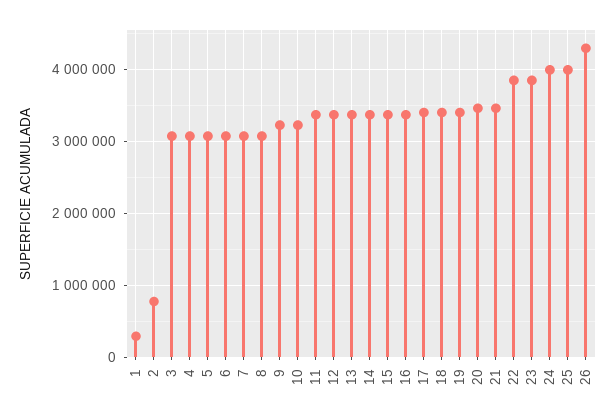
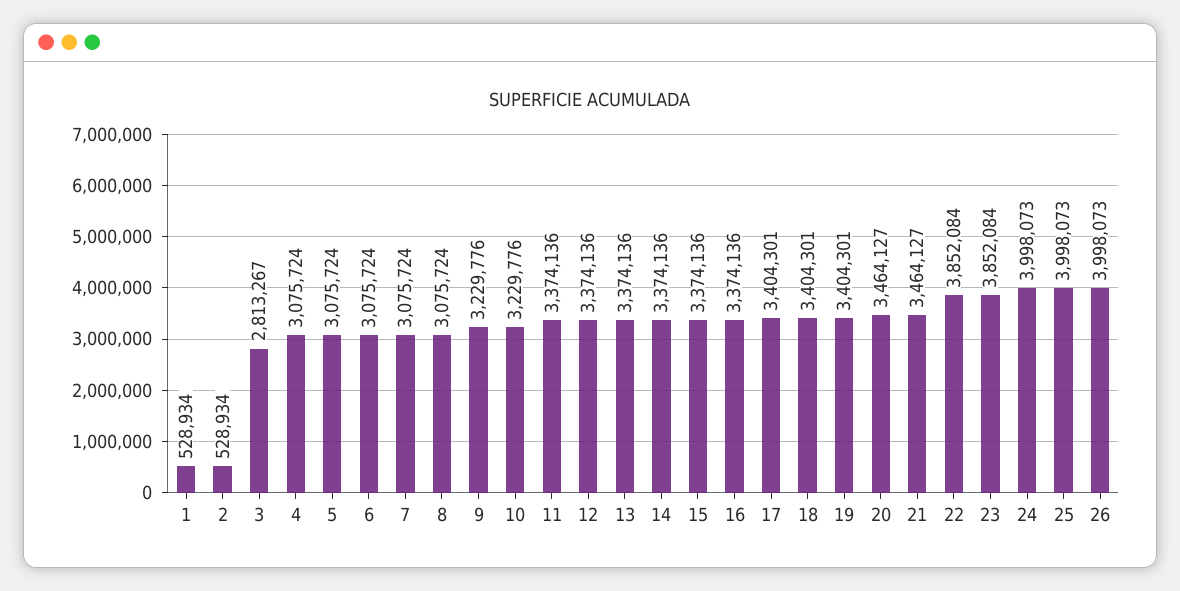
1: 300000 -> 528934
2: 800000 -> 528934
3: 3100000 -> 2813267
26: 4300000 -> 3998073

